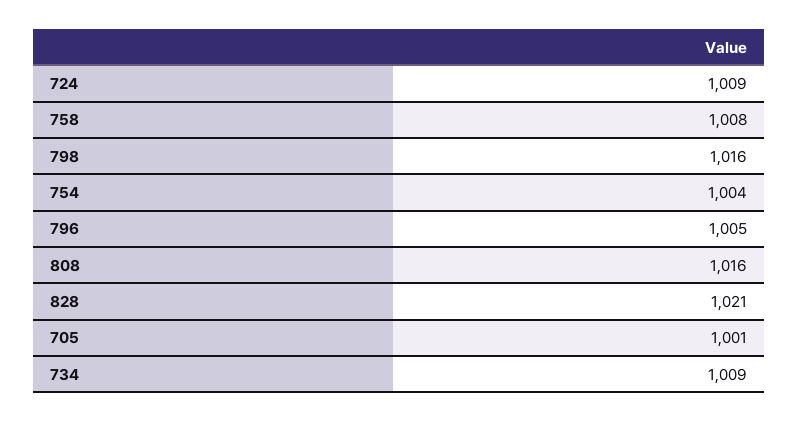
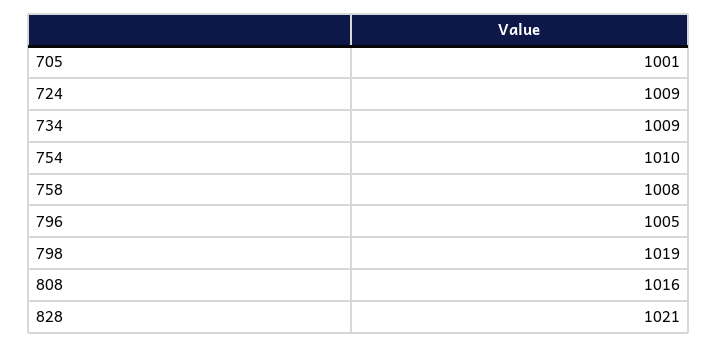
798: 1016 -> 1019
754: 1004 -> 1010

